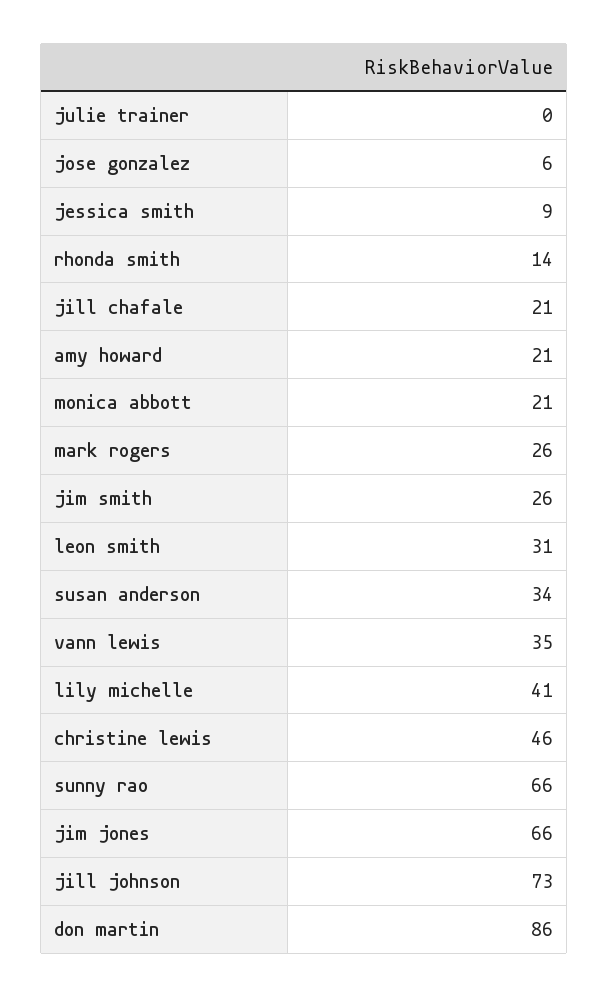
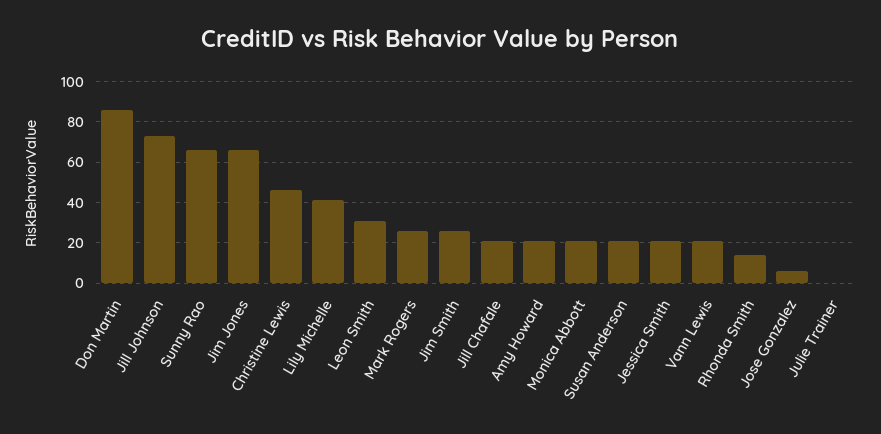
jessica smith: 9 -> 20
susan anderson: 34 -> 20
vann lewis: 35 -> 20

